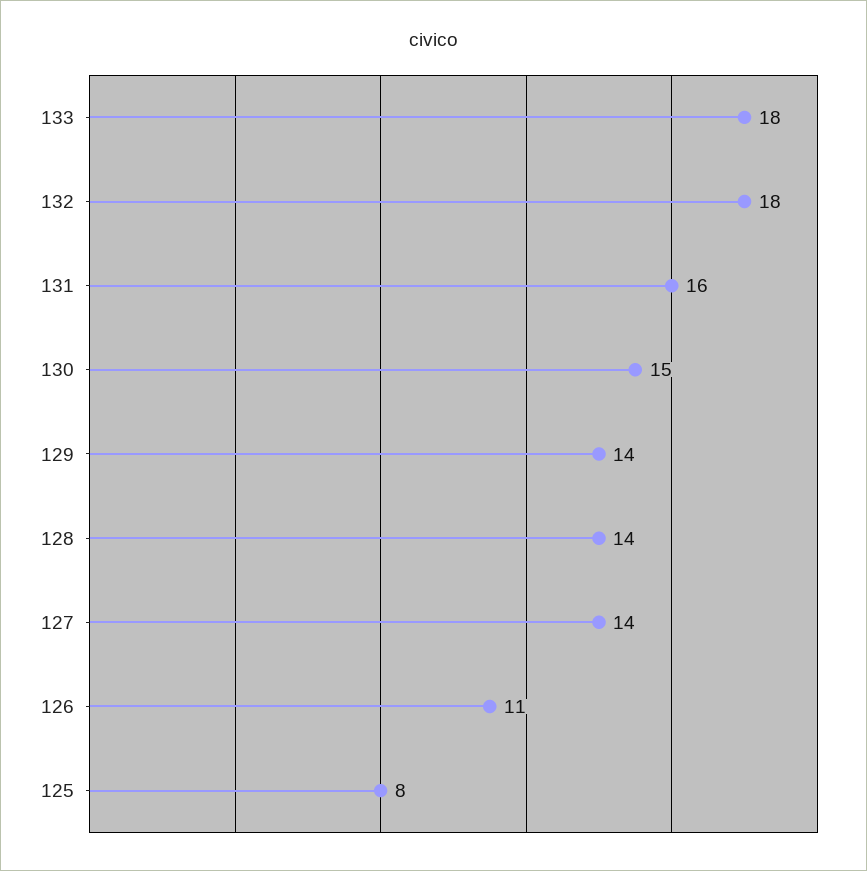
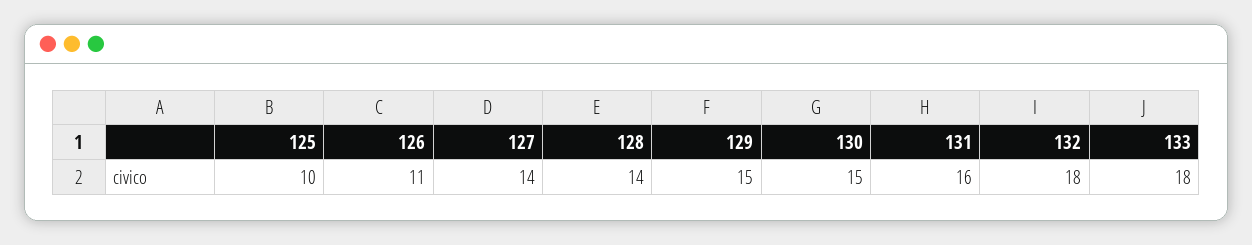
129: 14 -> 15
125: 8 -> 10

